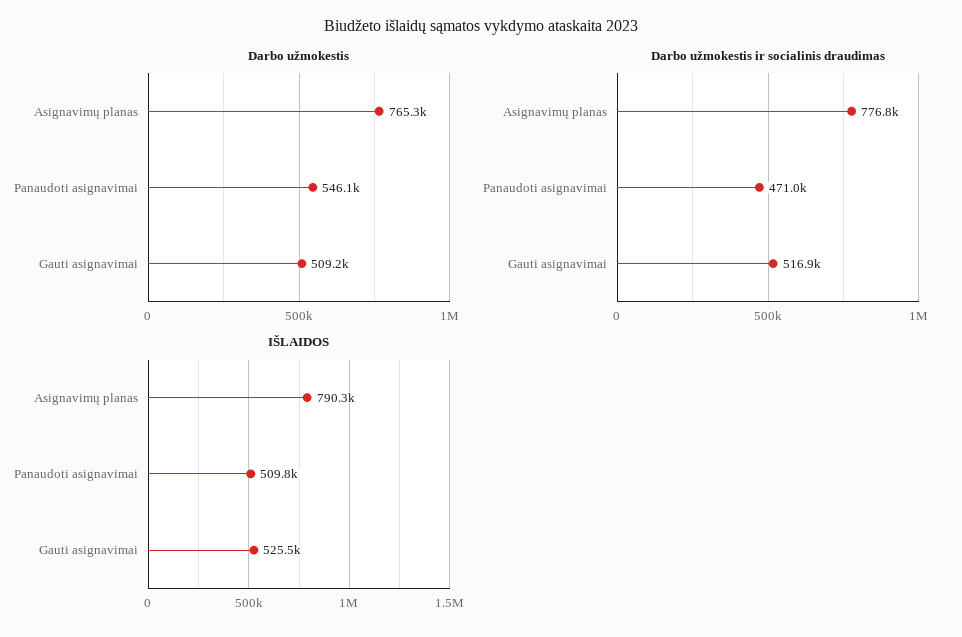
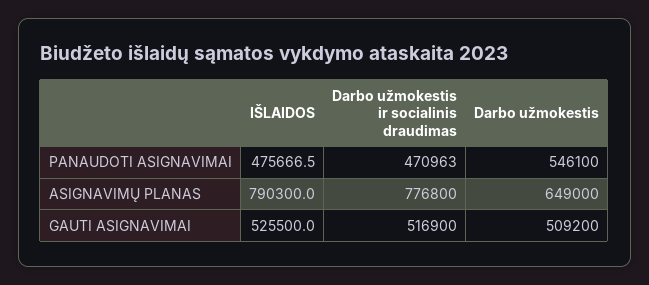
Darbo užmokestis, Asignavimų planas: 765300 -> 649000
IŠLAIDOS, Panaudoti asignavimai: 509800 -> 475666.5

